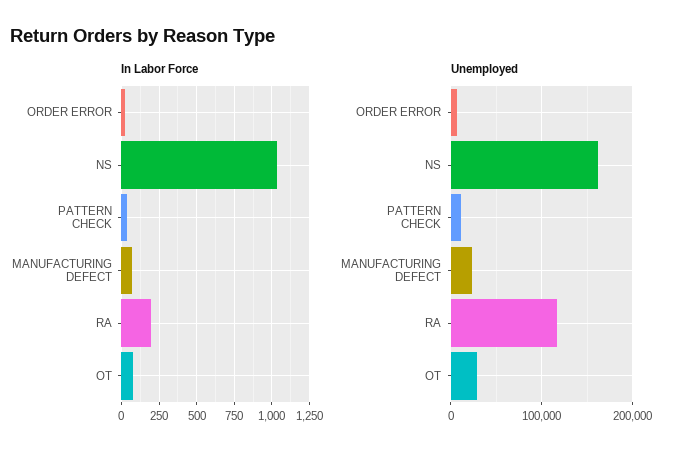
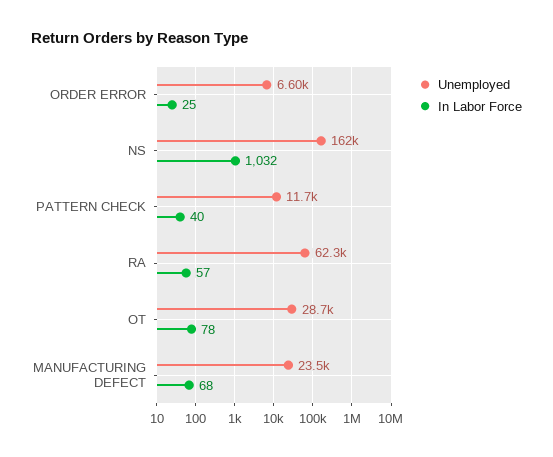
In Labor Force, RA: 200 -> 57
Unemployed, RA: 120000 -> 62300

